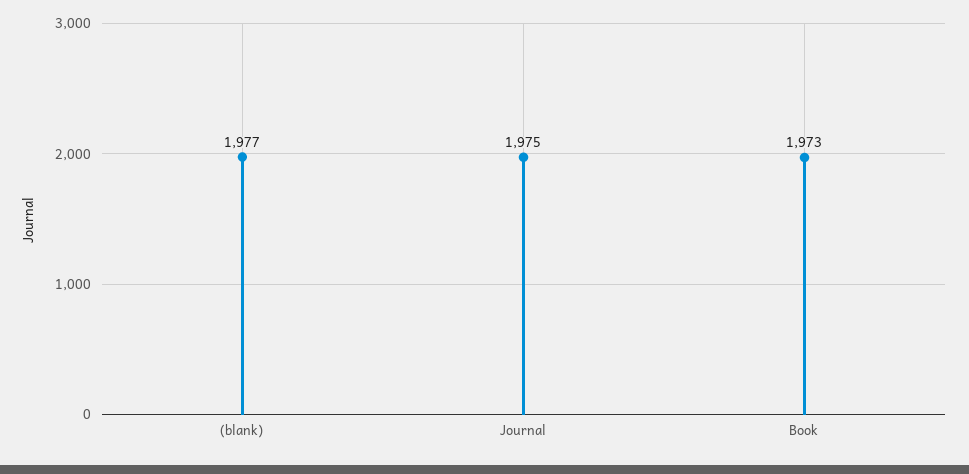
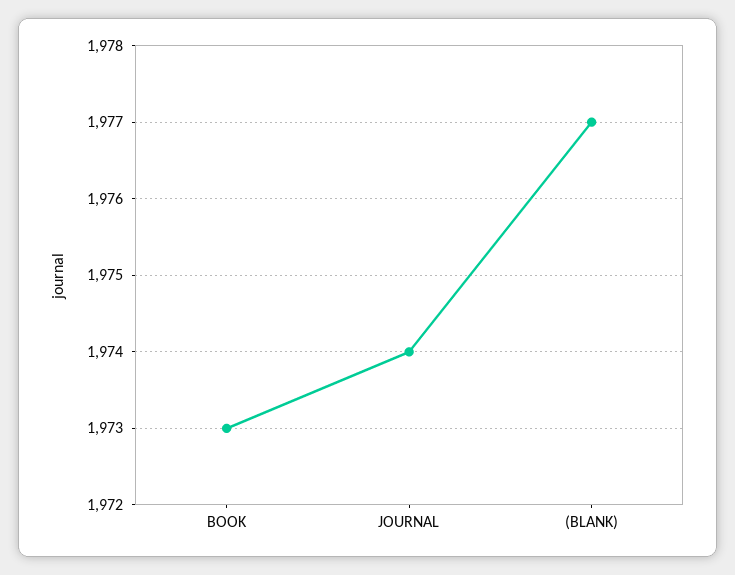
Journal: 1975 -> 1974

